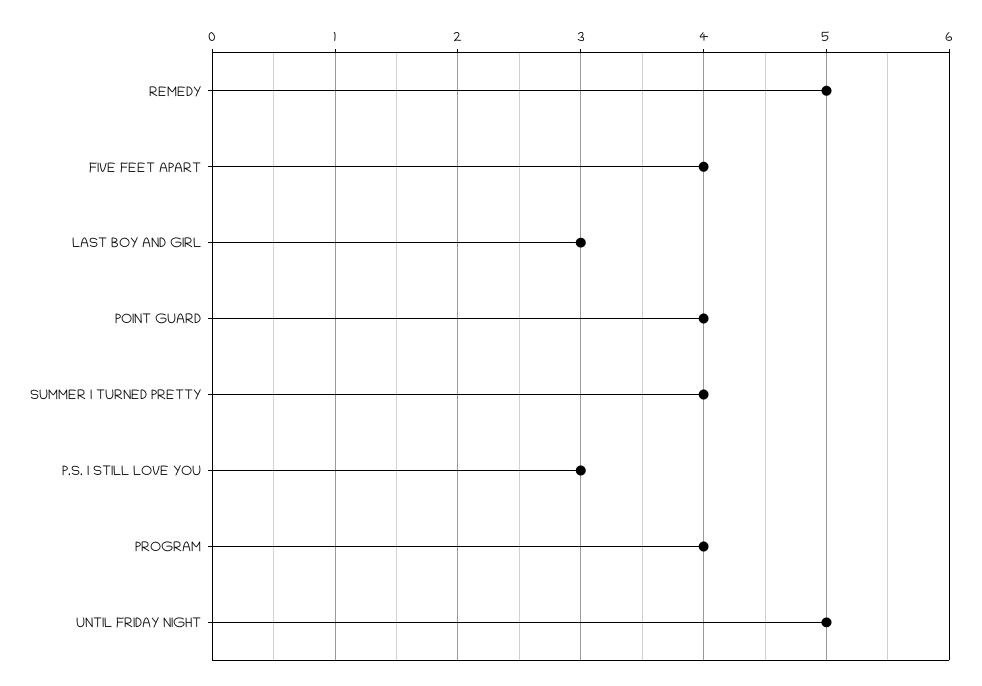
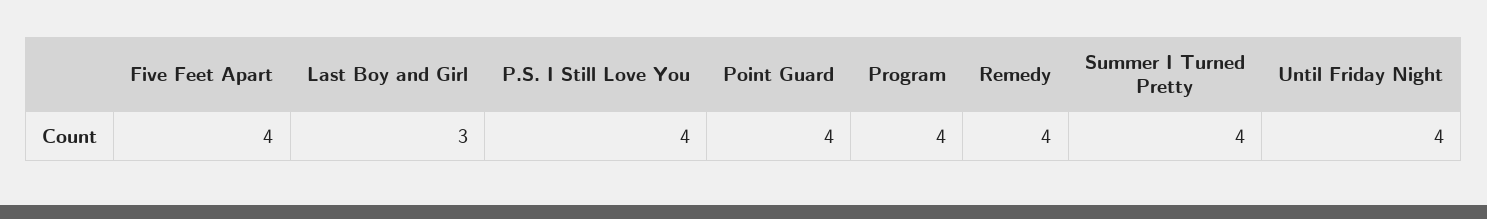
REMEDY: 5 -> 4
P.S. I STILL LOVE YOU: 3 -> 4
UNTIL FRIDAY NIGHT: 5 -> 4

